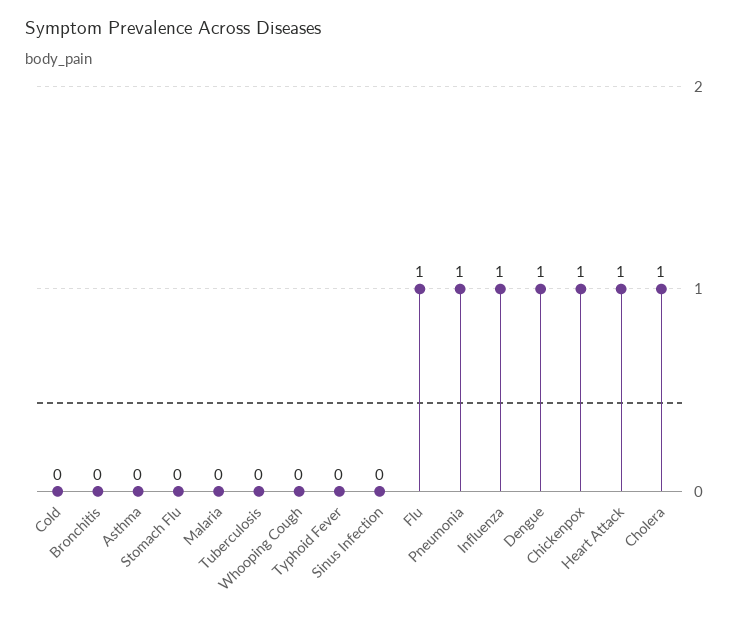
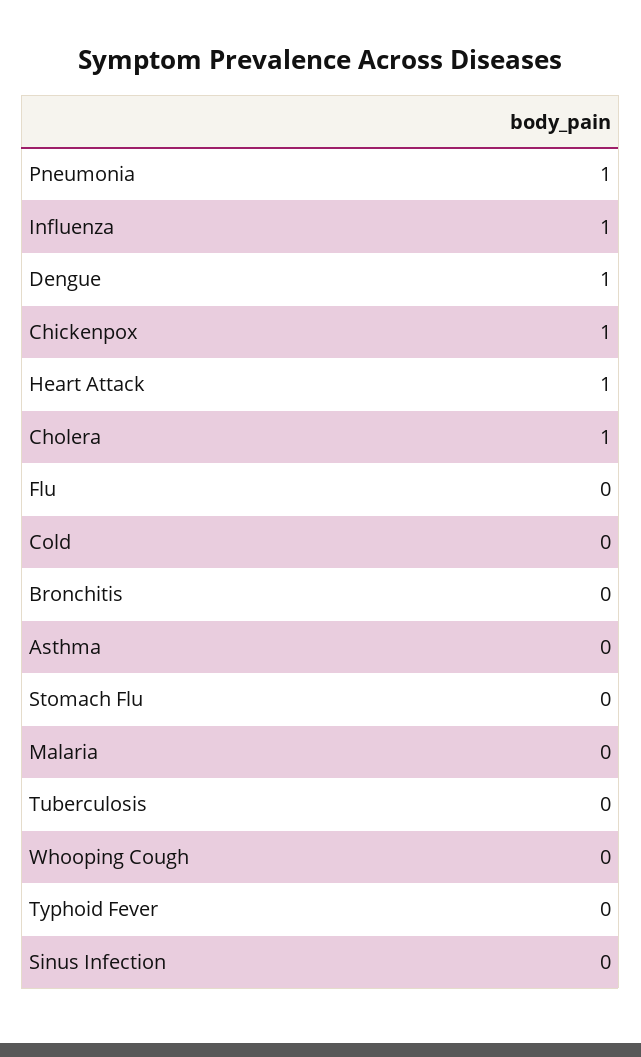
Flu: 1 -> 0

